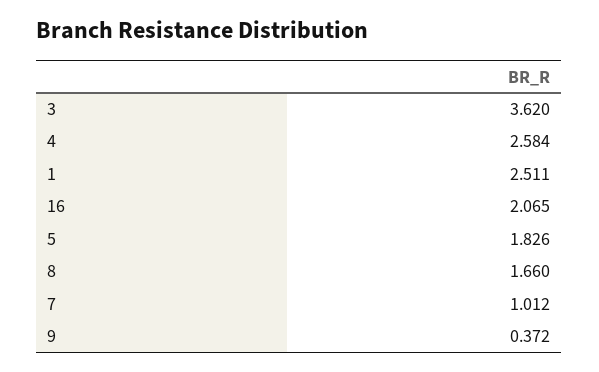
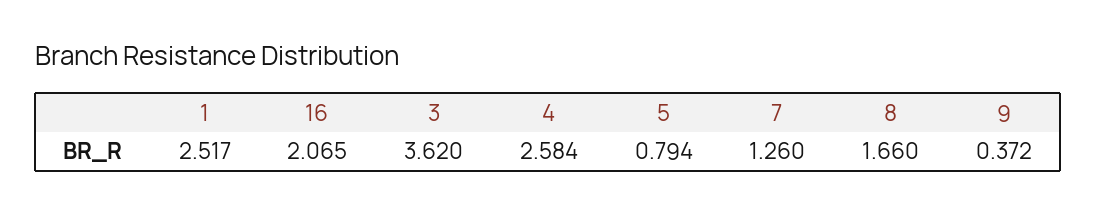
1: 2.511 -> 2.517
5: 1.826 -> 0.794
7: 1.012 -> 1.26

